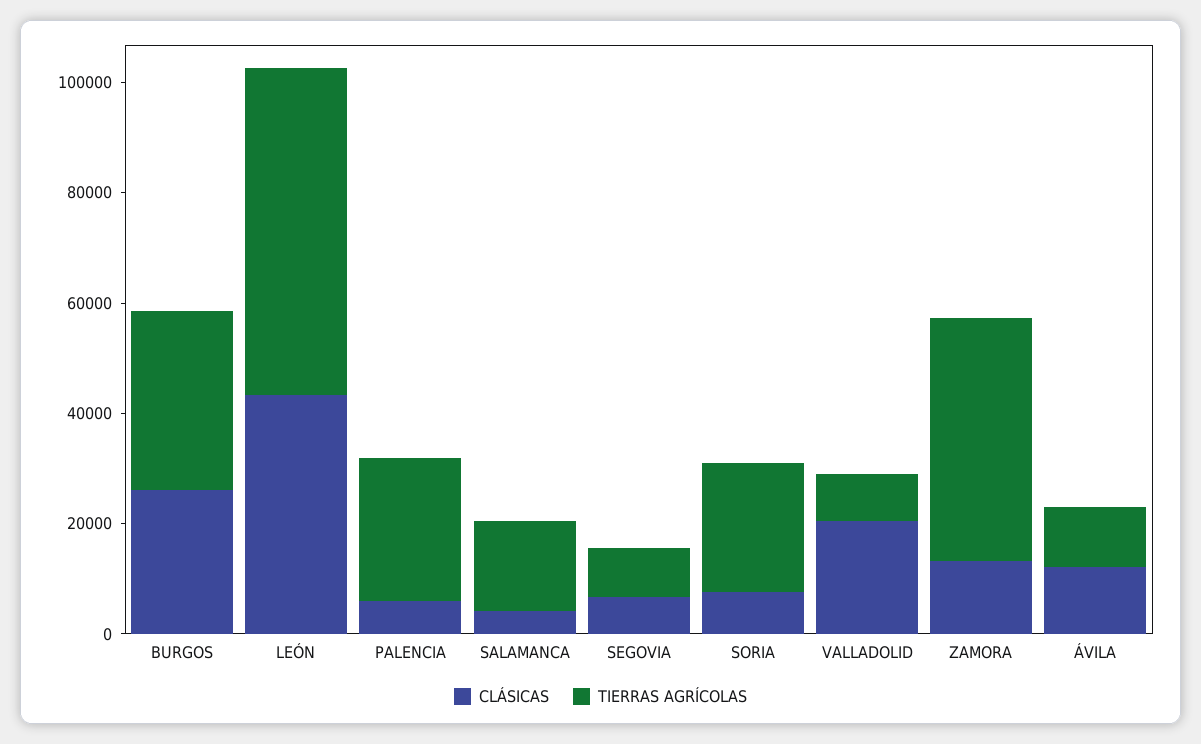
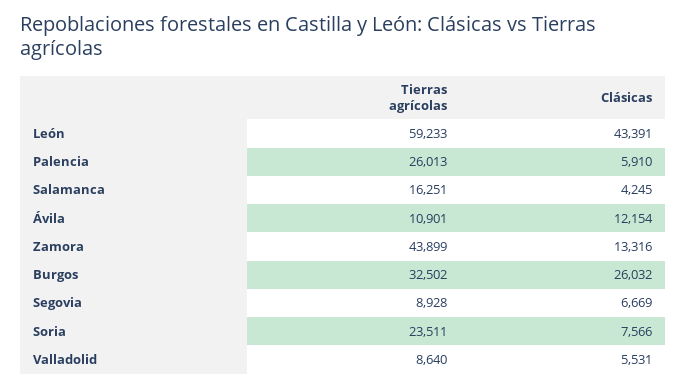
CLÁSICAS, VALLADOLID: 20000 -> 5531

